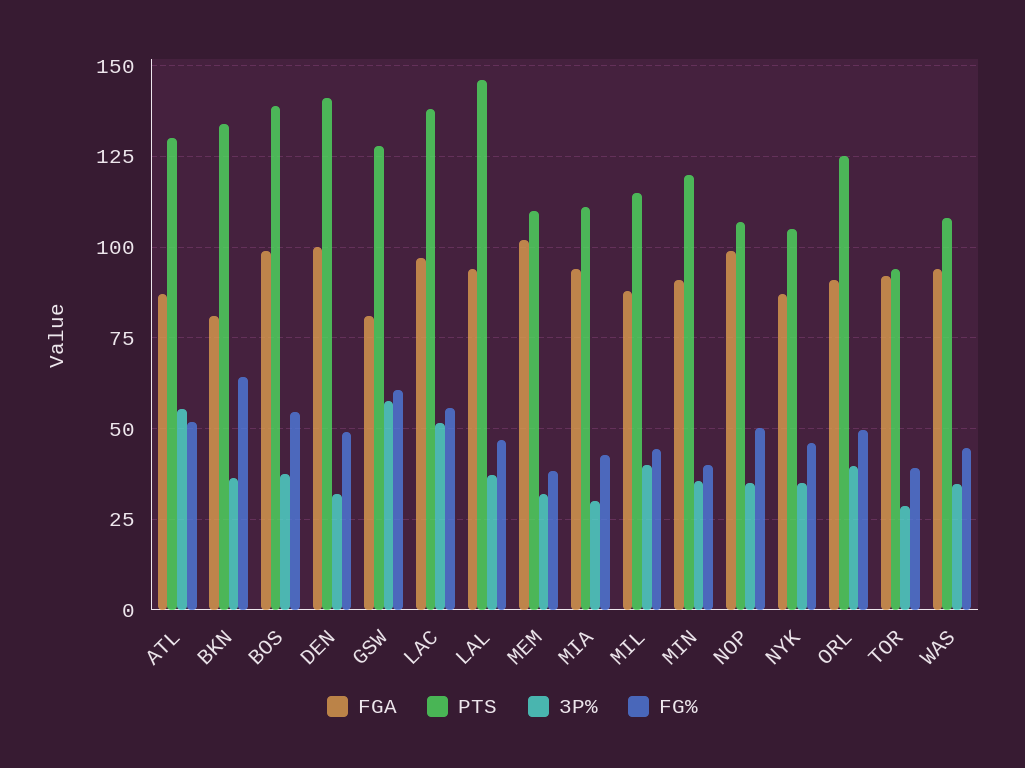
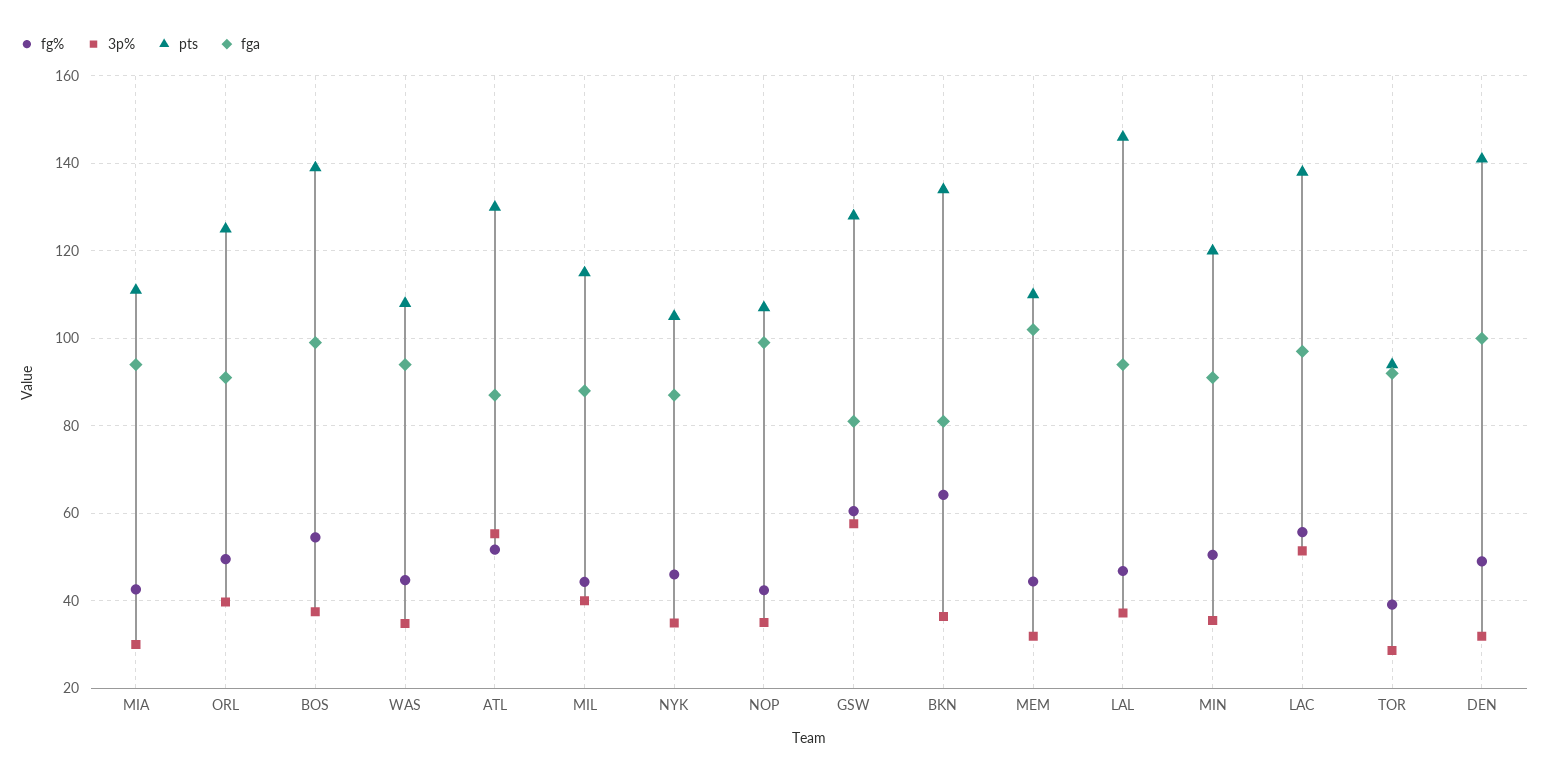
FG%, MEM: 37.5 -> 44
FG%, MIN: 40 -> 50
FG%, NOP: 50 -> 42

